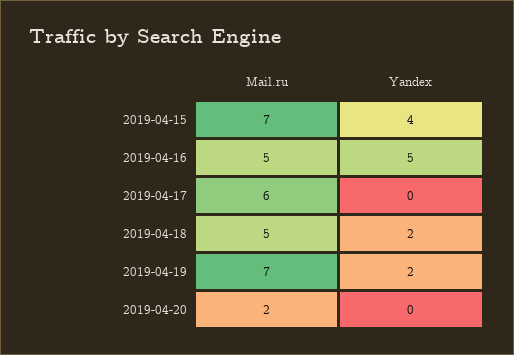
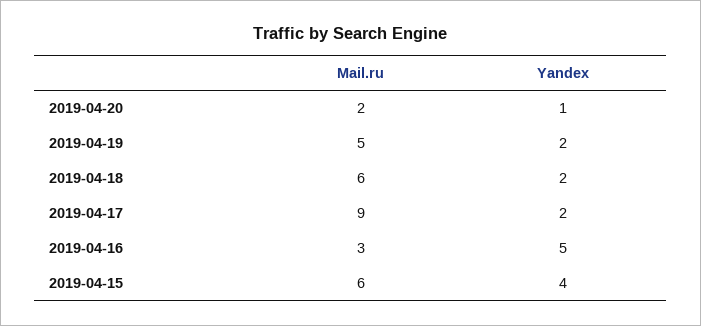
Mail.ru, 2019-04-15: 7 -> 6
Mail.ru, 2019-04-16: 5 -> 3
Mail.ru, 2019-04-17: 6 -> 9
Yandex, 2019-04-17: 0 -> 2
Mail.ru, 2019-04-18: 5 -> 6
Mail.ru, 2019-04-19: 7 -> 5
Yandex, 2019-04-20: 0 -> 1

